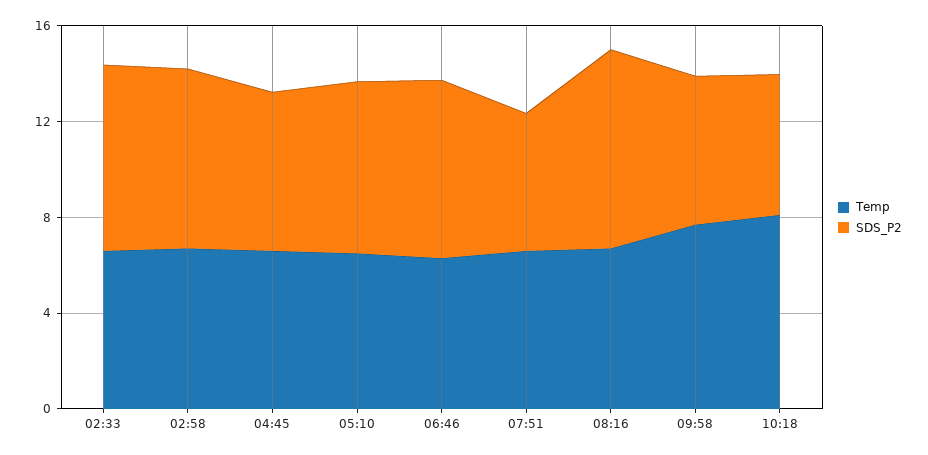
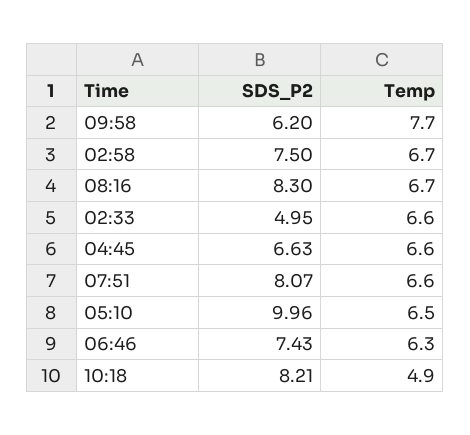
SDS_P2, 02:33: 8 -> 4.95
SDS_P2, 05:10: 7 -> 9.96
SDS_P2, 07:51: 6 -> 8.07
Temp, 10:18: 8 -> 4.9
SDS_P2, 10:18: 6 -> 8.21

